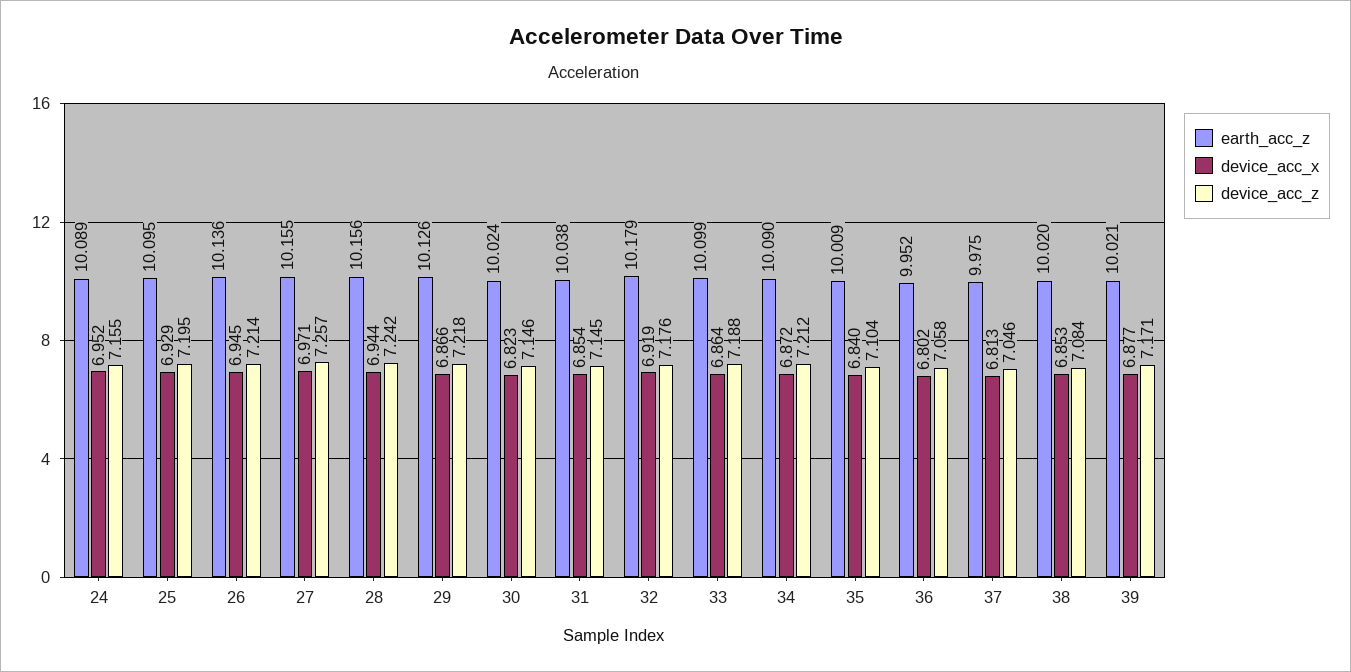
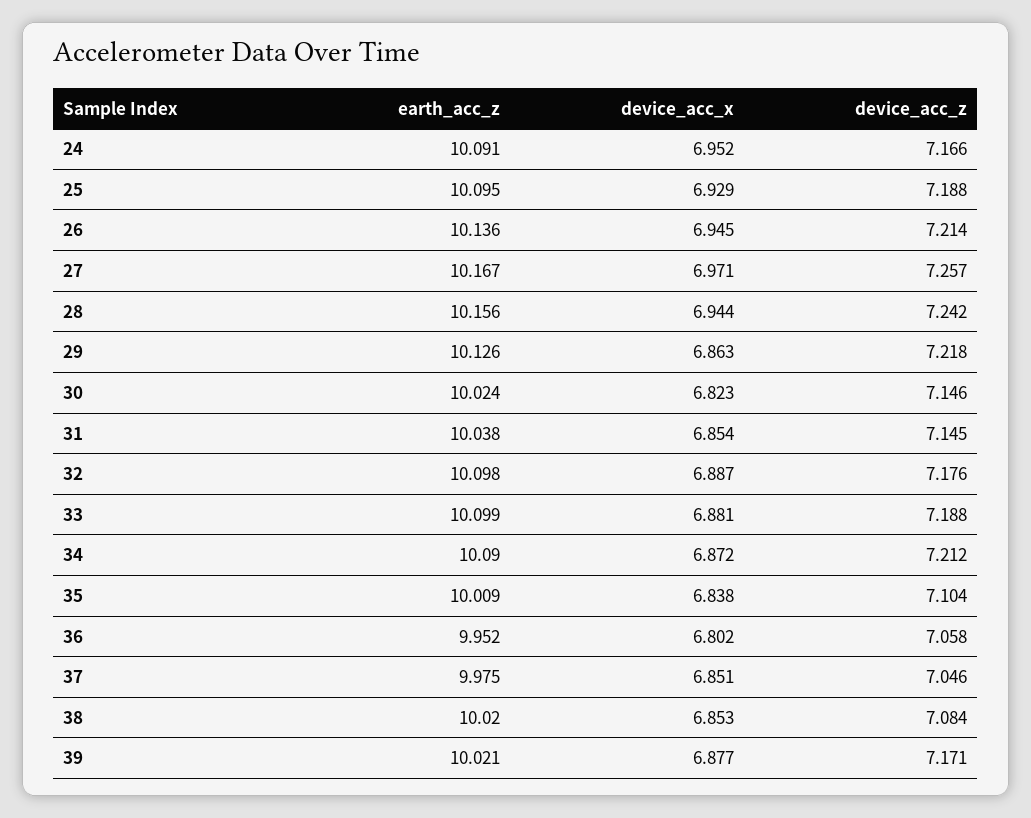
earth_acc_z, 24: 10.089 -> 10.091
device_acc_z, 24: 7.155 -> 7.166
device_acc_z, 25: 7.195 -> 7.188
earth_acc_z, 27: 10.155 -> 10.167
device_acc_x, 29: 6.866 -> 6.863
earth_acc_z, 32: 10.179 -> 10.098
device_acc_x, 32: 6.919 -> 6.887
device_acc_x, 33: 6.864 -> 6.881
device_acc_x, 35: 6.84 -> 6.838
device_acc_x, 37: 6.813 -> 6.851

